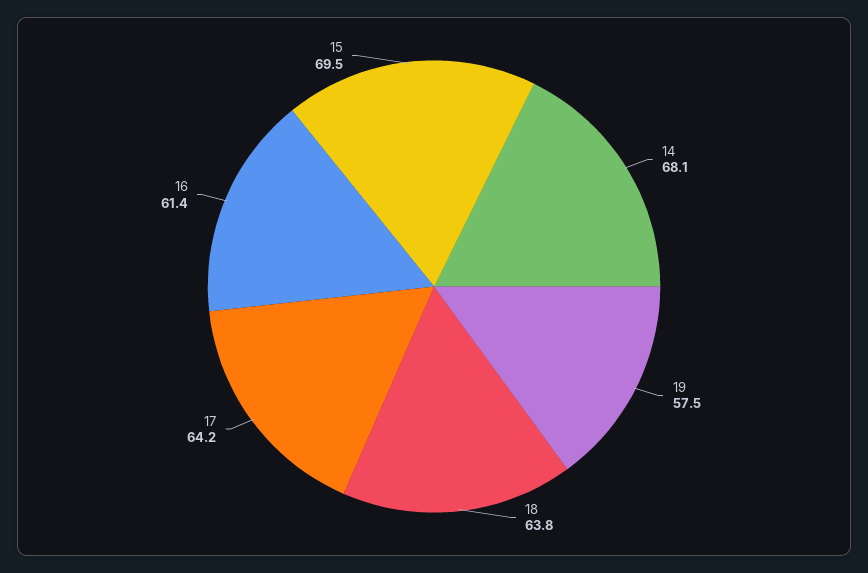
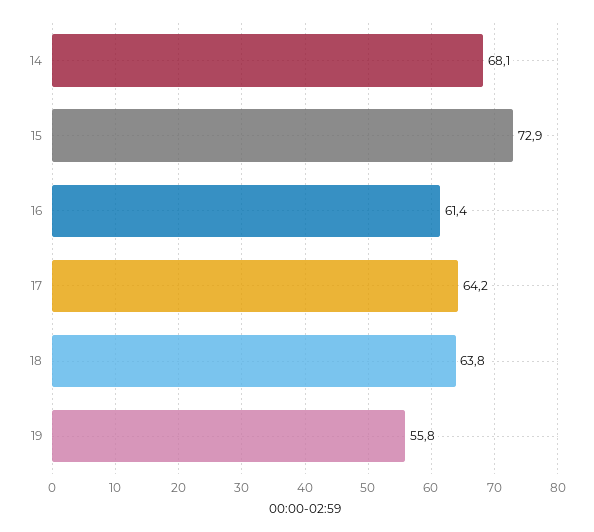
19: 57.5 -> 55.8
15: 69.5 -> 72.9

